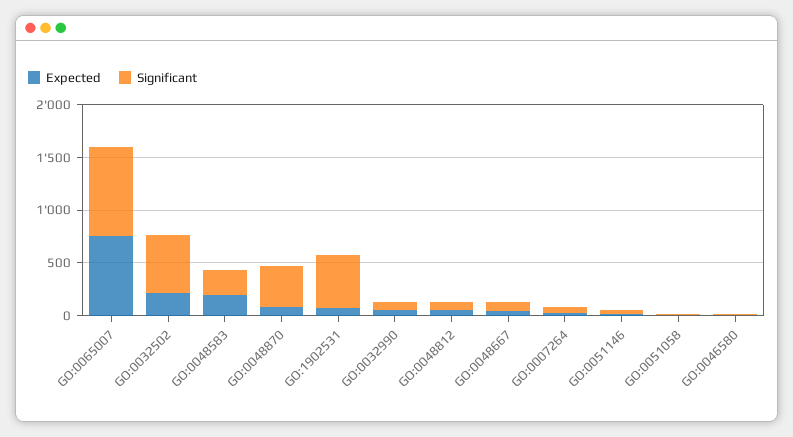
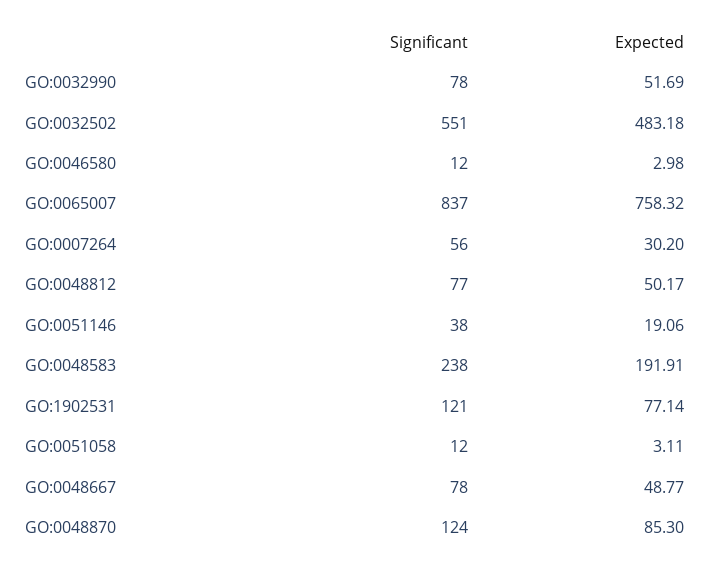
Expected, GO:0032502: 200 -> 483.18
Significant, GO:0048870: 400 -> 124
Significant, GO:1902531: 500 -> 121

